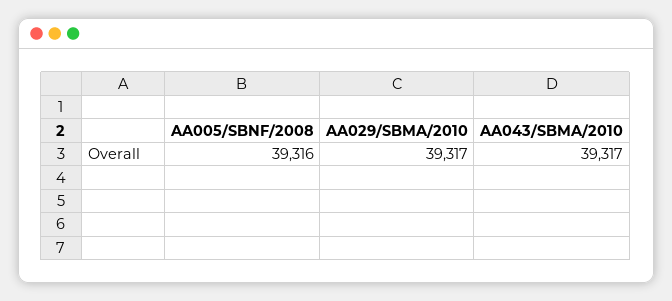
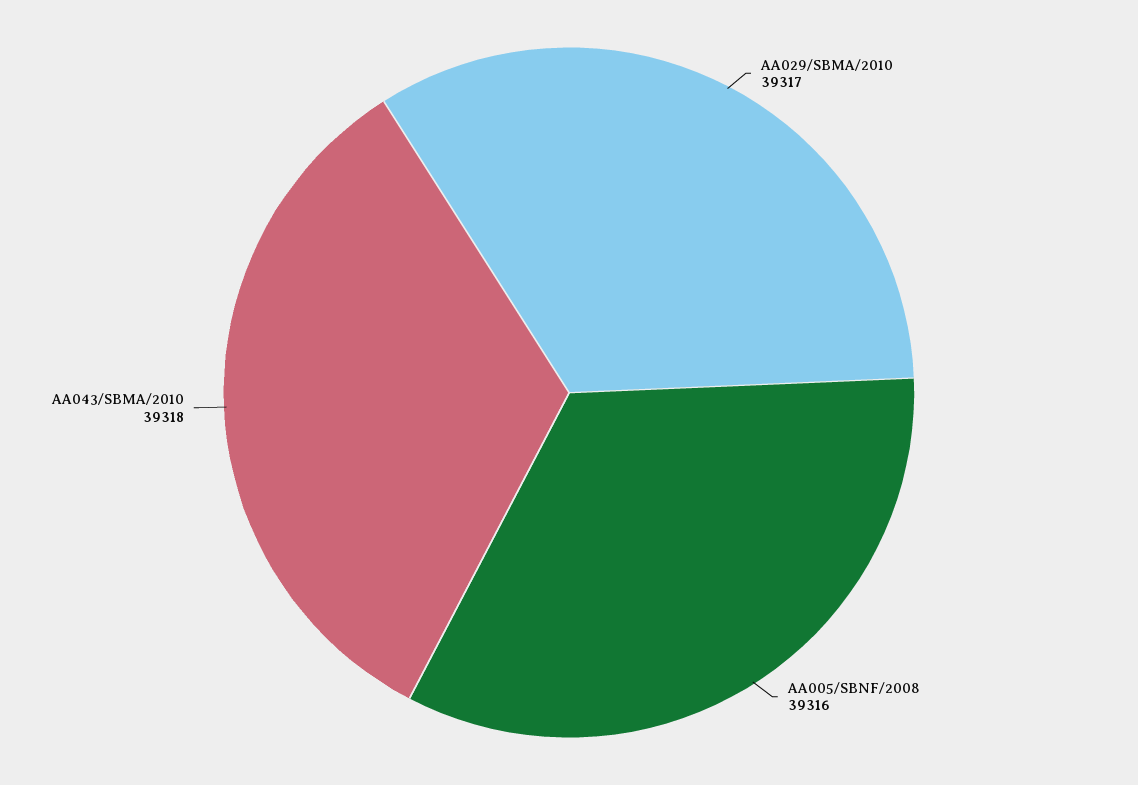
AA043/SBMA/2010: 39317 -> 39318

